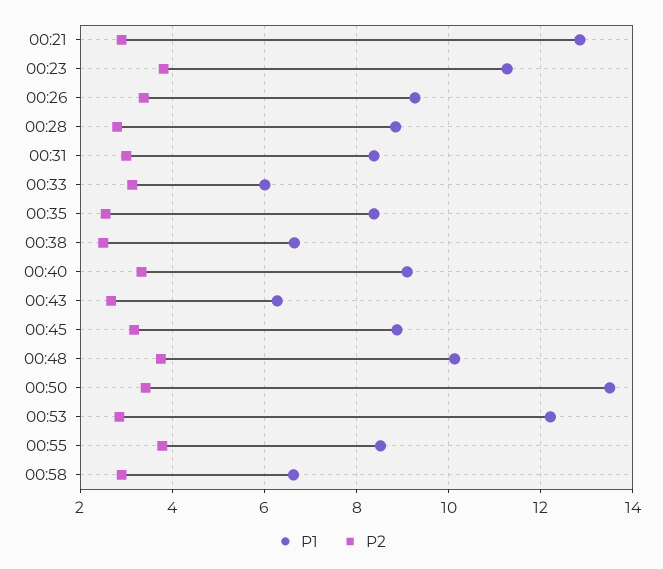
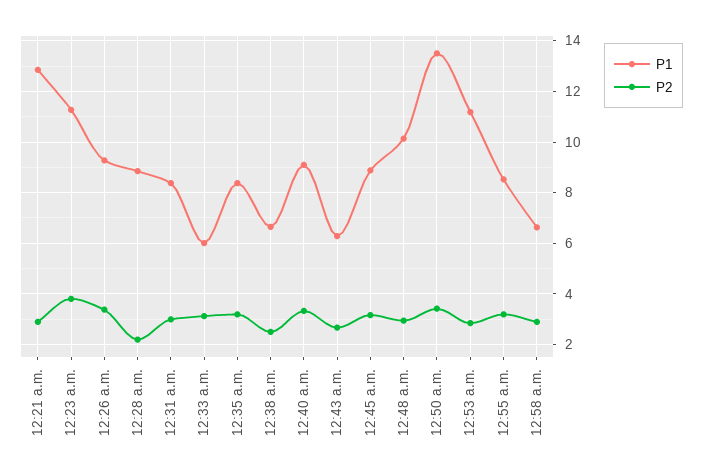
P2, 00:28: 2.8 -> 2.25
P2, 00:35: 2.6 -> 3.25
P2, 00:48: 3.8 -> 3
P1, 00:53: 12.2 -> 11.25
P2, 00:55: 3.8 -> 3.25

